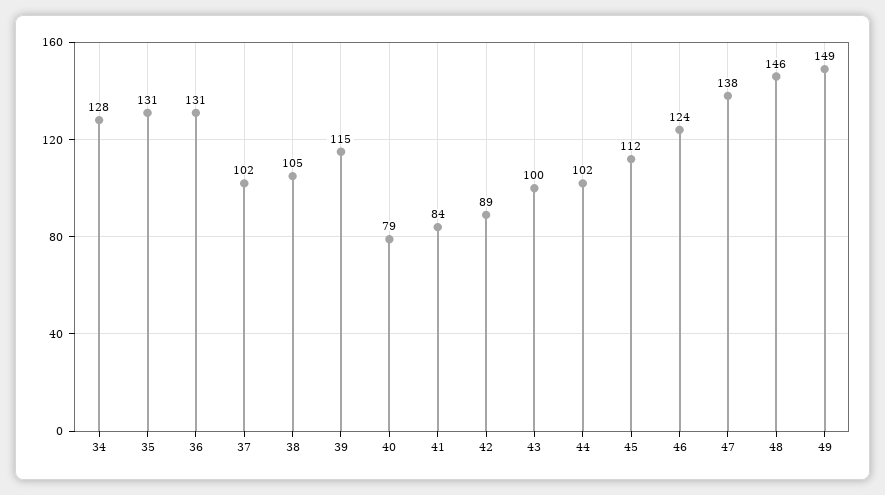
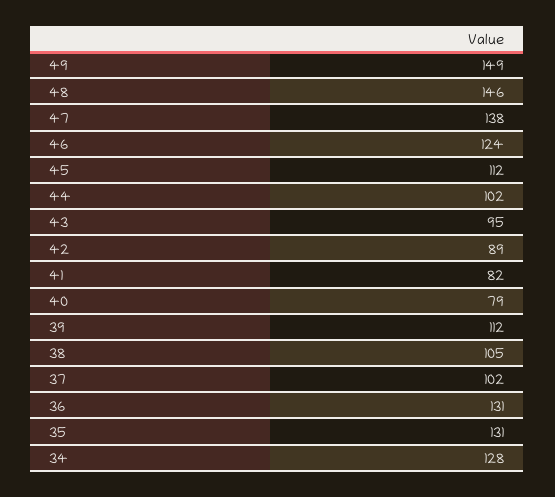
39: 115 -> 112
41: 84 -> 82
43: 100 -> 95

